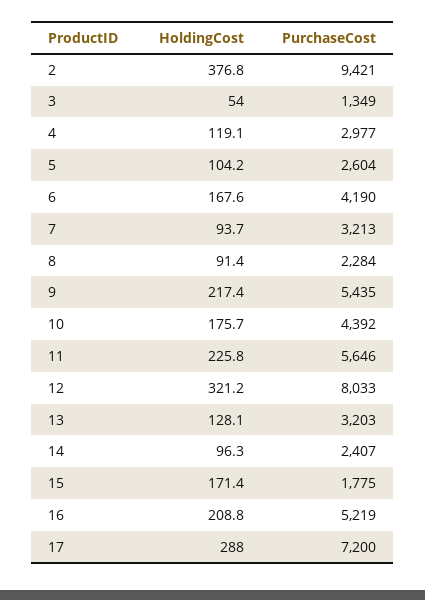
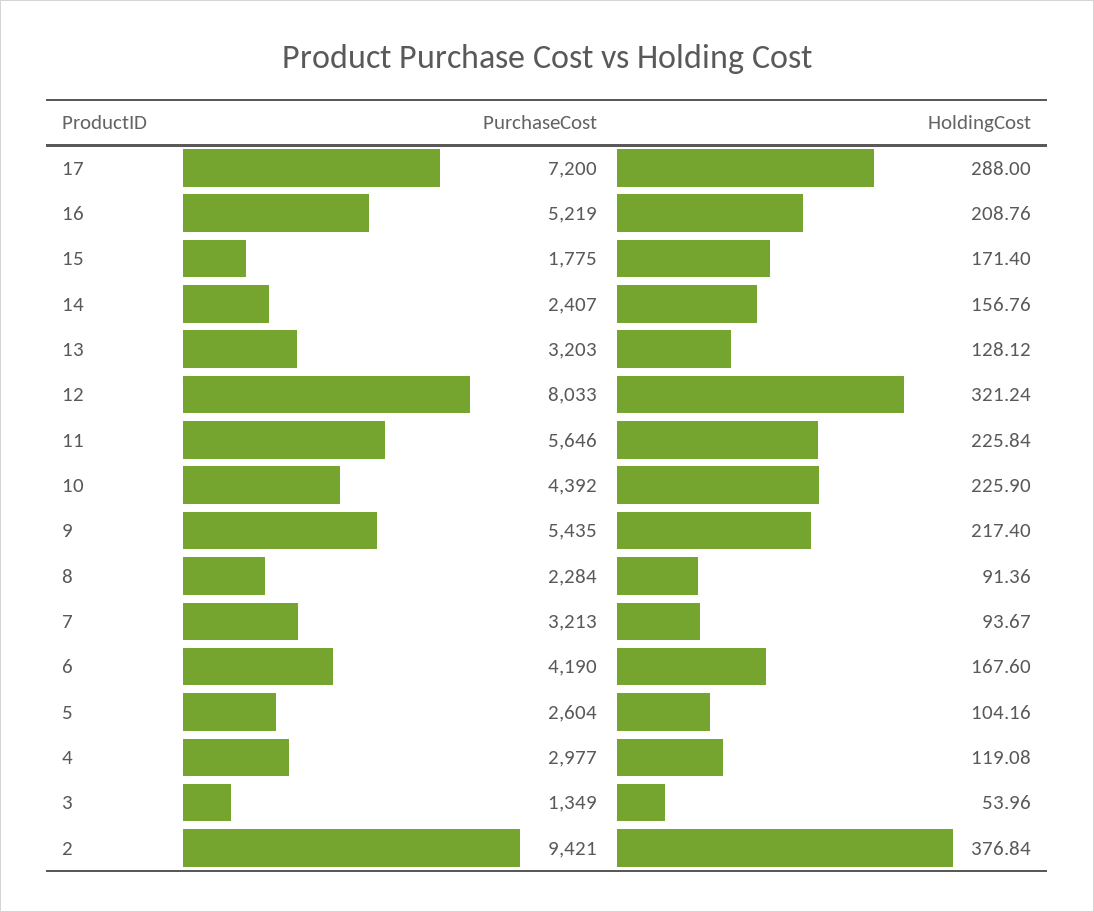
HoldingCost, 10: 175.7 -> 225.9
HoldingCost, 14: 96.3 -> 156.76

